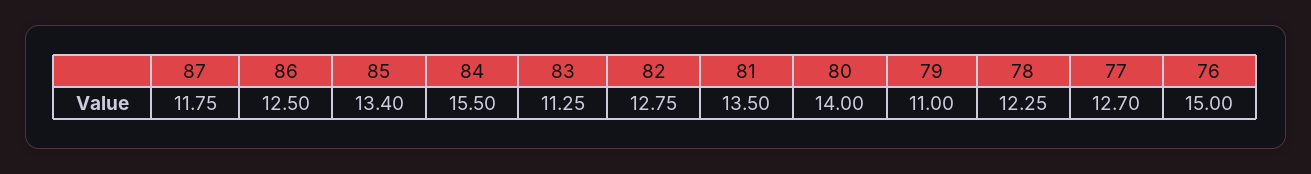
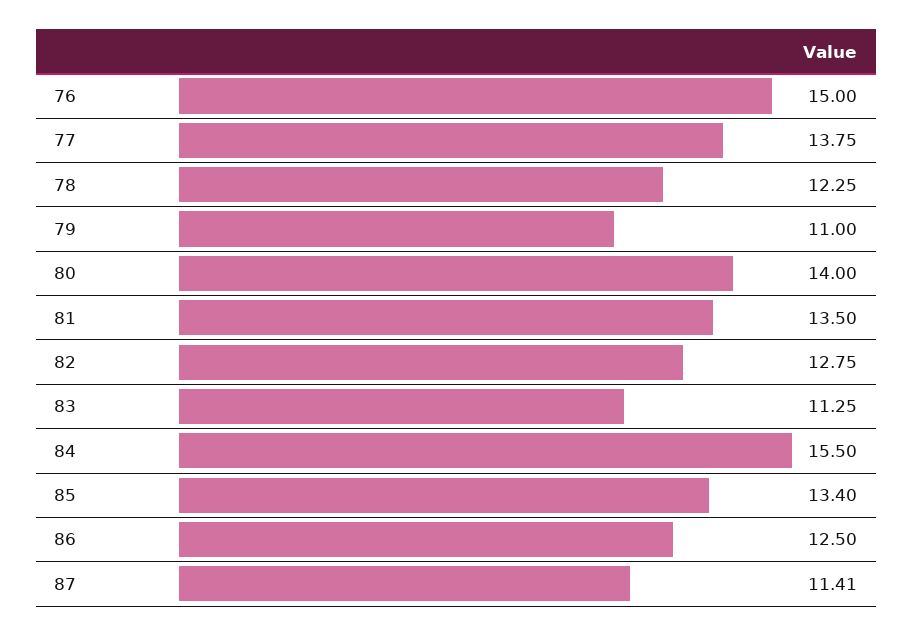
87: 11.75 -> 11.41
77: 12.7 -> 13.75

